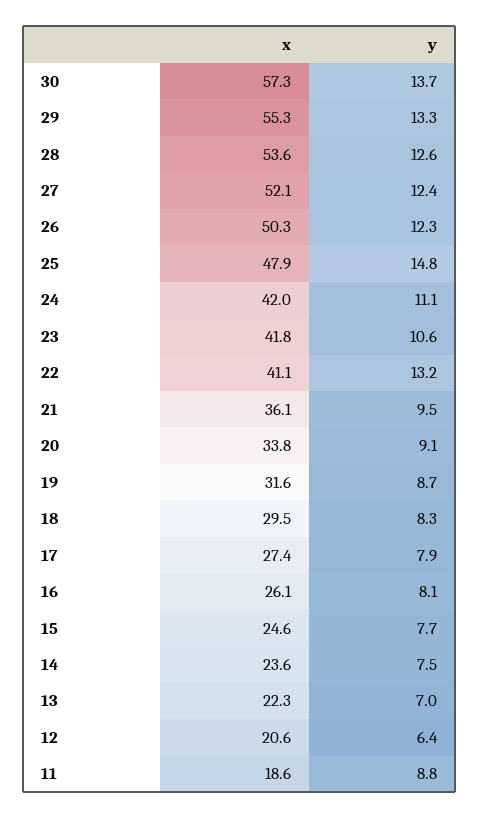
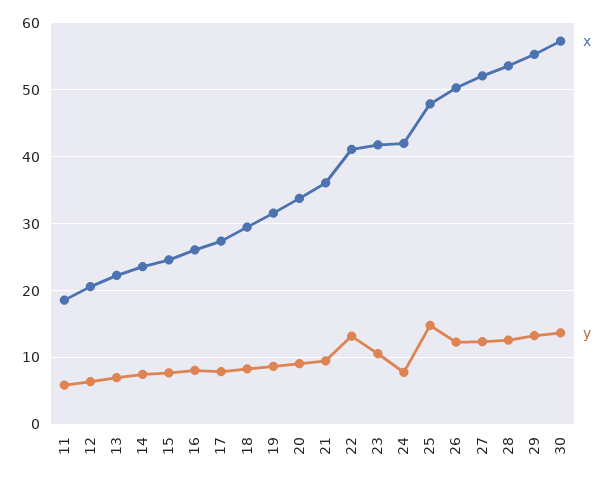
y, 24: 11.1 -> 8
y, 11: 8.8 -> 6

